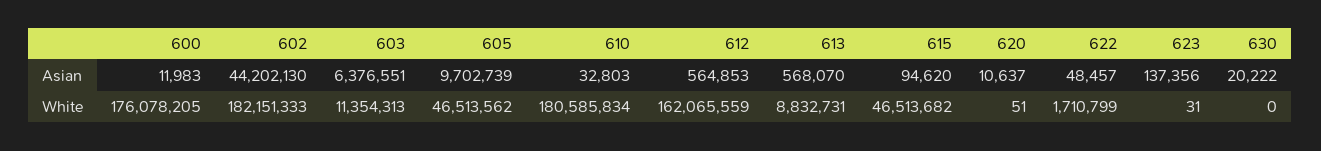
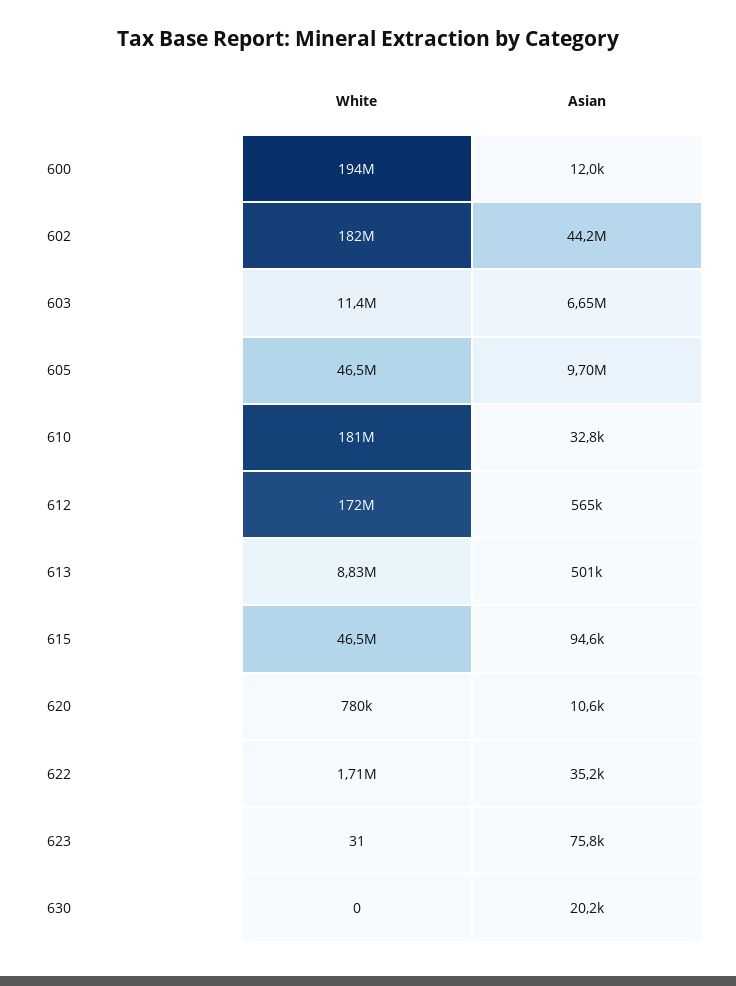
603, Asian: 6376551 -> 6650000
613, Asian: 568070 -> 501000
622, Asian: 48457 -> 35200
623, Asian: 137356 -> 75800
600, White: 176078205 -> 194000000
612, White: 162065559 -> 172000000
620, White: 51 -> 780000

